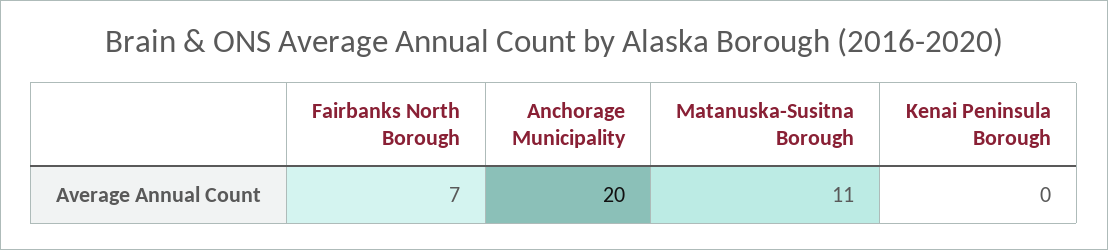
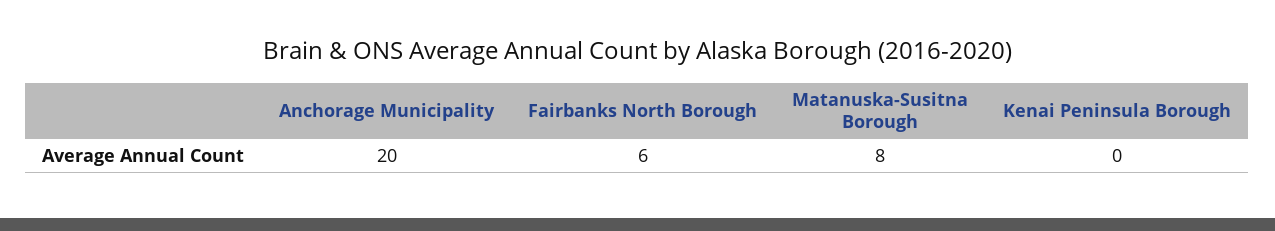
Fairbanks North Borough: 7 -> 6
Matanuska-Susitna Borough: 11 -> 8

